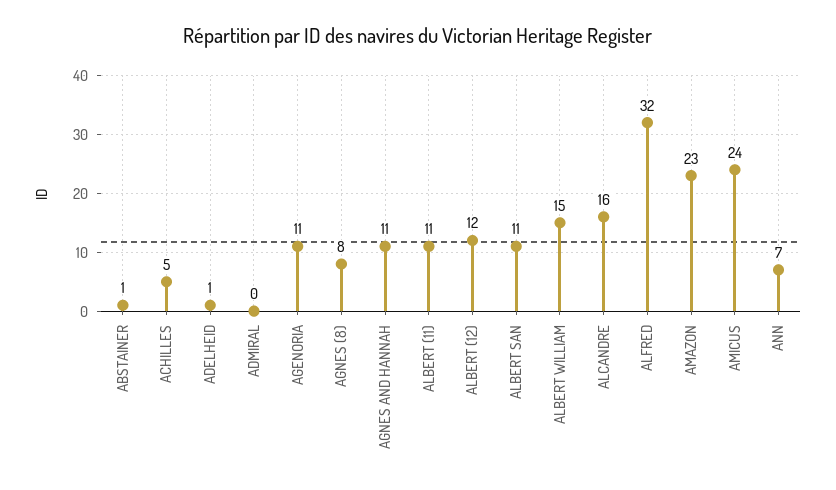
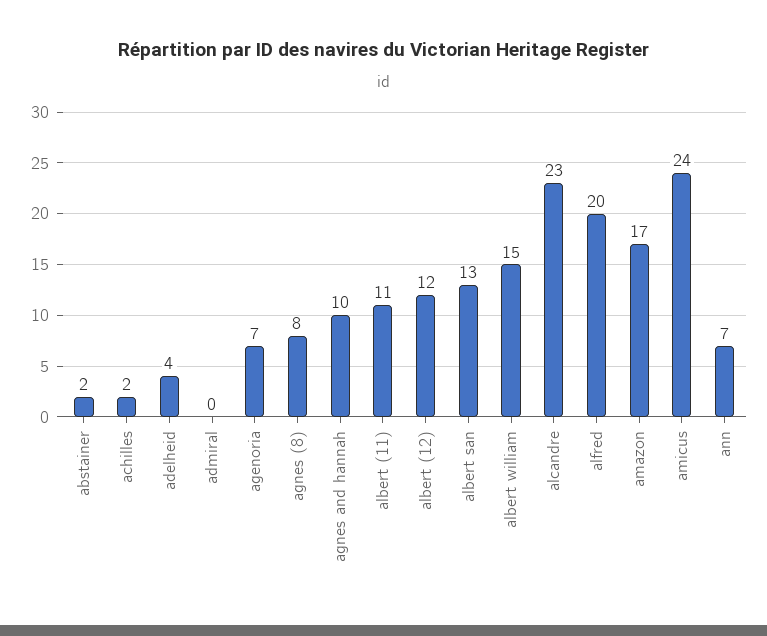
ABSTAINER: 1 -> 2
ACHILLES: 5 -> 2
ADELHEID: 1 -> 4
AGENORIA: 11 -> 7
AGNES AND HANNAH: 11 -> 10
ALBERT SAN: 11 -> 13
ALCANDRE: 16 -> 23
ALFRED: 32 -> 20
AMAZON: 23 -> 17

